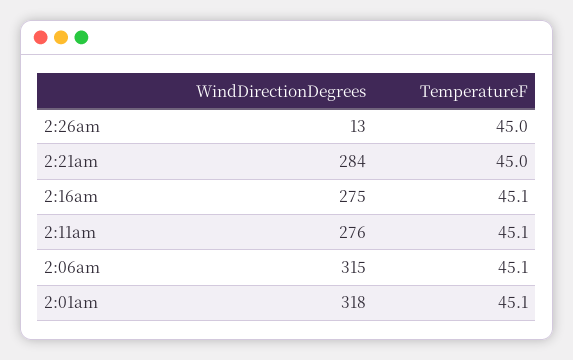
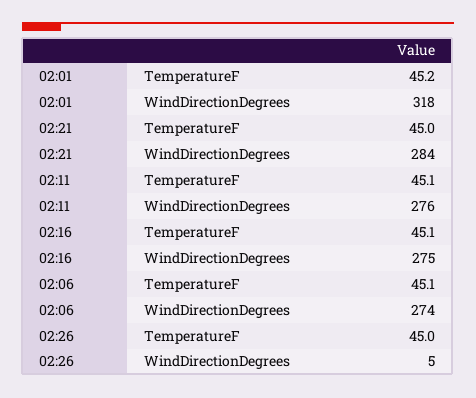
WindDirectionDegrees, 2:26am: 13 -> 5
WindDirectionDegrees, 2:06am: 315 -> 274
TemperatureF, 2:01am: 45.1 -> 45.2

